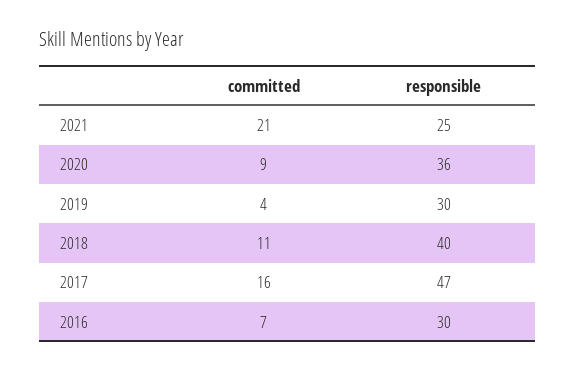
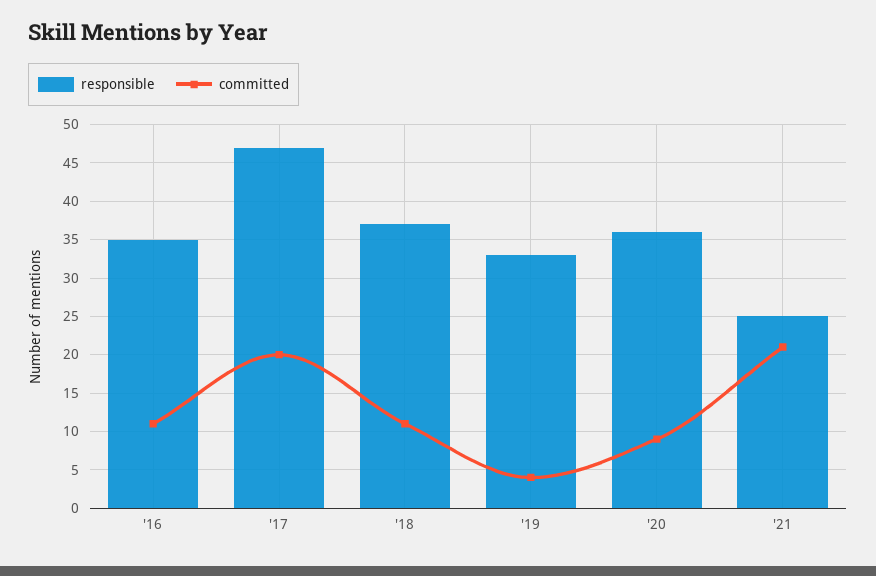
responsible, 2019: 30 -> 33
responsible, 2018: 40 -> 37
committed, 2017: 16 -> 20
committed, 2016: 7 -> 11
responsible, 2016: 30 -> 35

